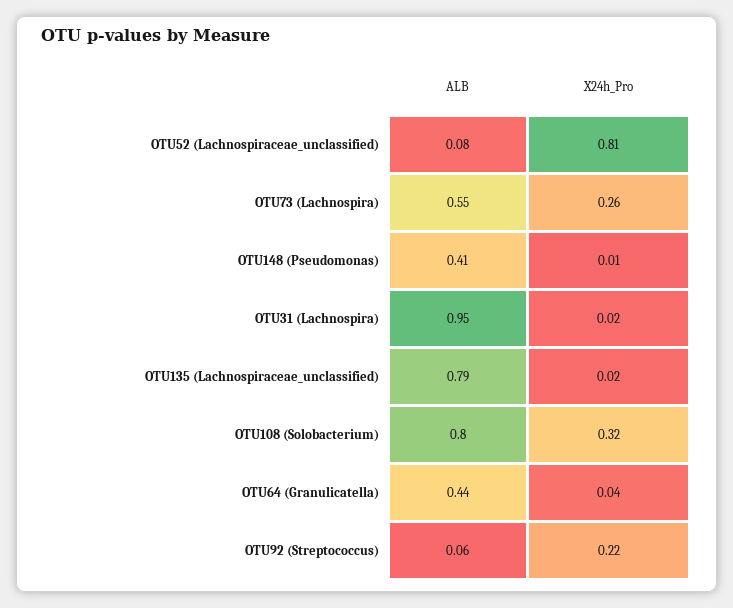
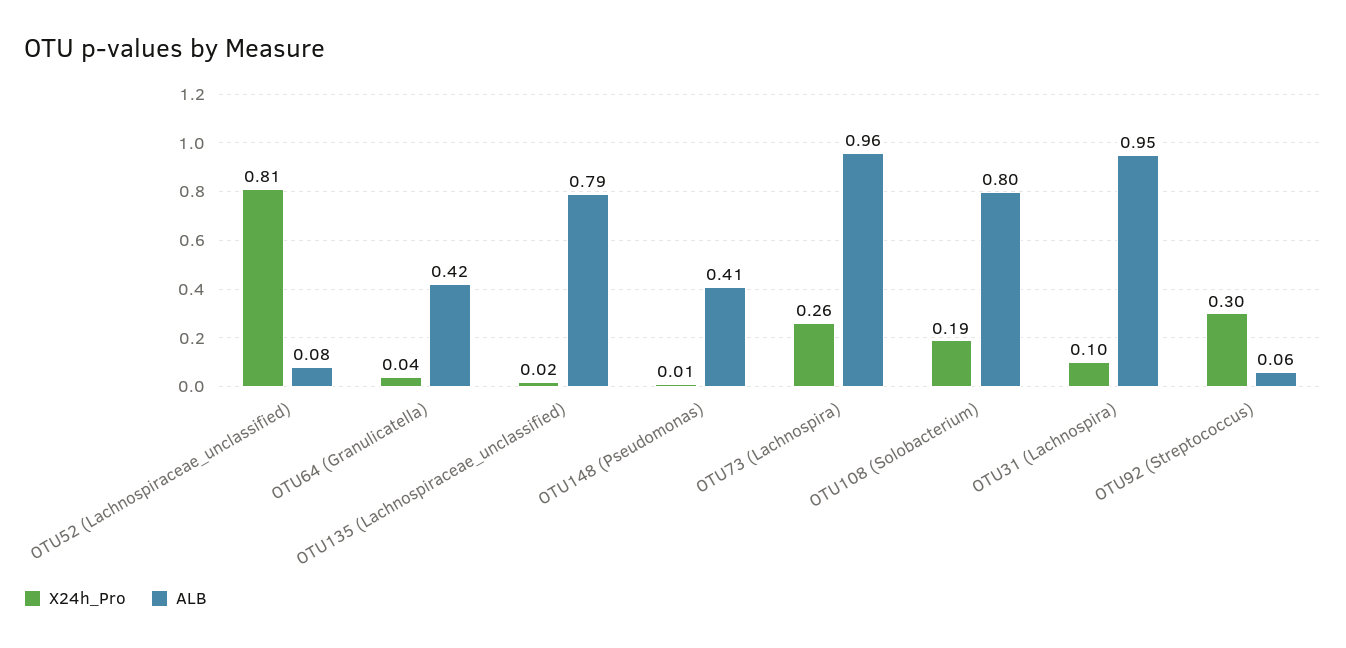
ALB, OTU73 (Lachnospira): 0.55 -> 0.96
X24h_Pro, OTU31 (Lachnospira): 0.02 -> 0.1
X24h_Pro, OTU108 (Solobacterium): 0.32 -> 0.19
ALB, OTU64 (Granulicatella): 0.44 -> 0.42
X24h_Pro, OTU92 (Streptococcus): 0.22 -> 0.3

